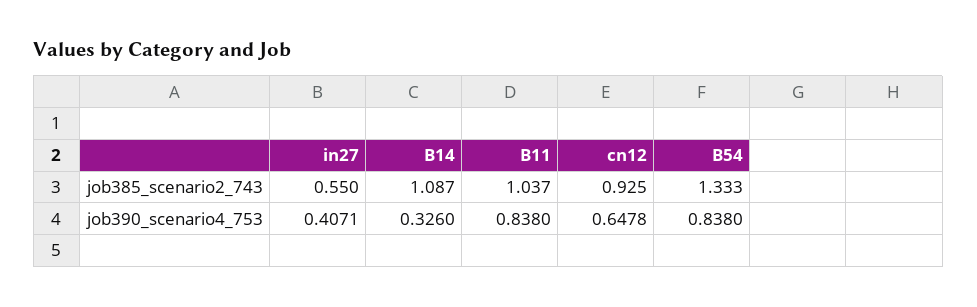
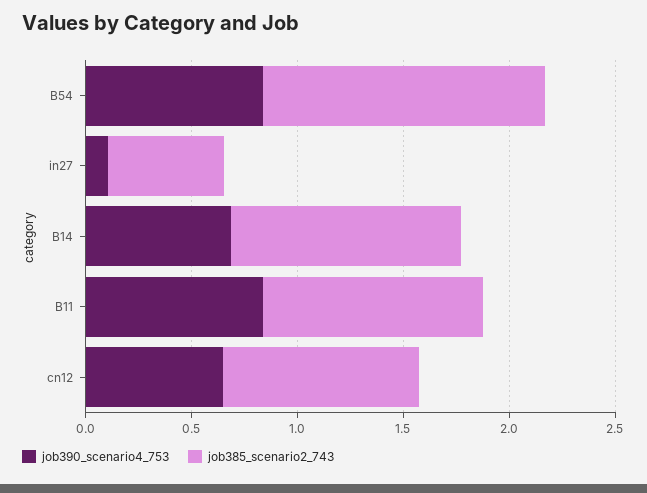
job390_scenario4_753, in27: 0.4071 -> 0.1
job390_scenario4_753, B14: 0.326 -> 0.7

